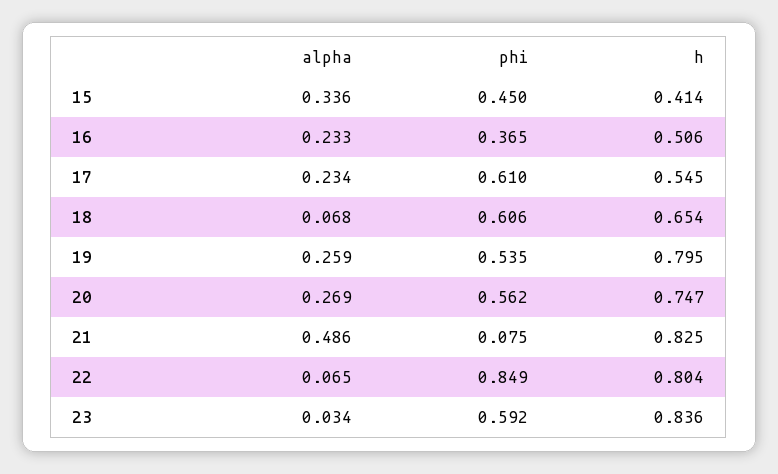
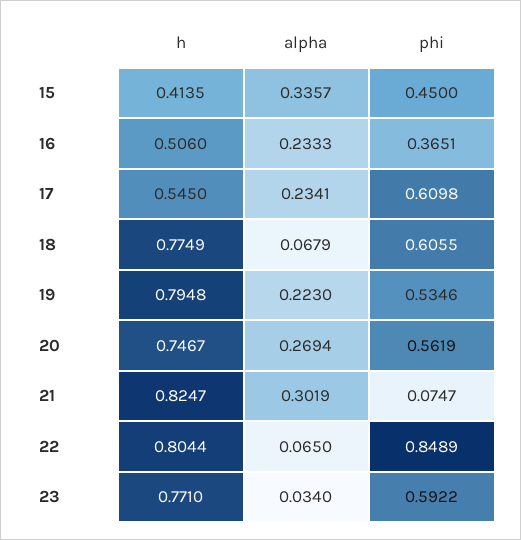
h, 18: 0.654 -> 0.7749
alpha, 19: 0.259 -> 0.223
alpha, 21: 0.486 -> 0.3019
h, 23: 0.836 -> 0.771

